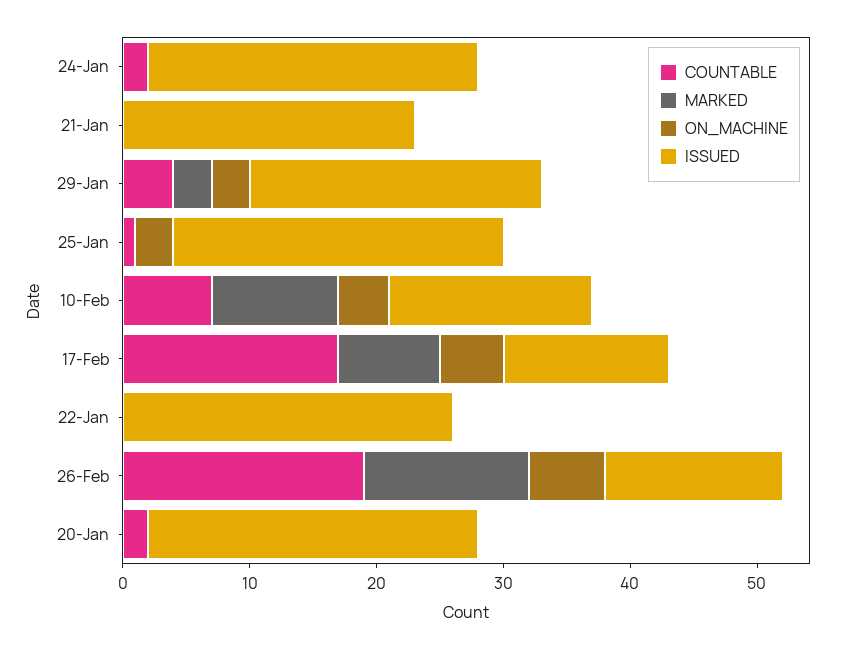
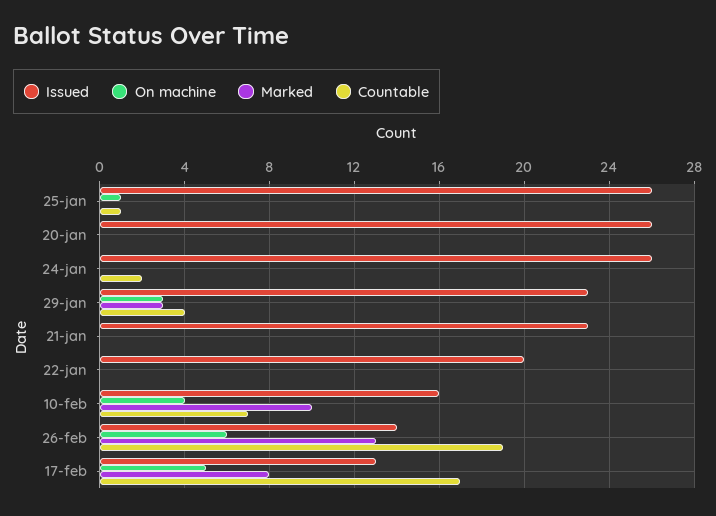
ON_MACHINE, 25-Jan: 3 -> 1
ISSUED, 22-Jan: 26 -> 20
COUNTABLE, 20-Jan: 2 -> 0

